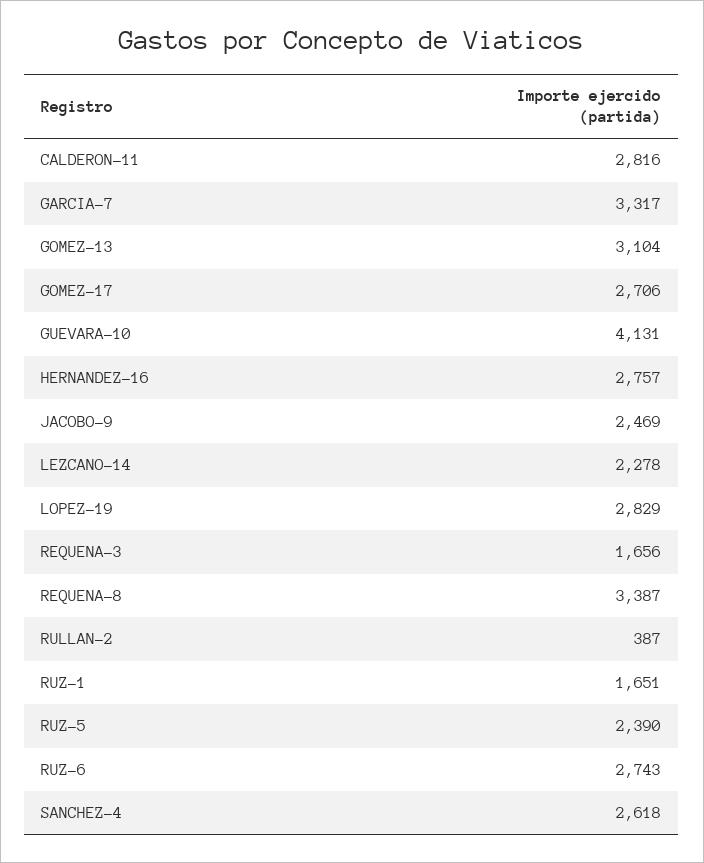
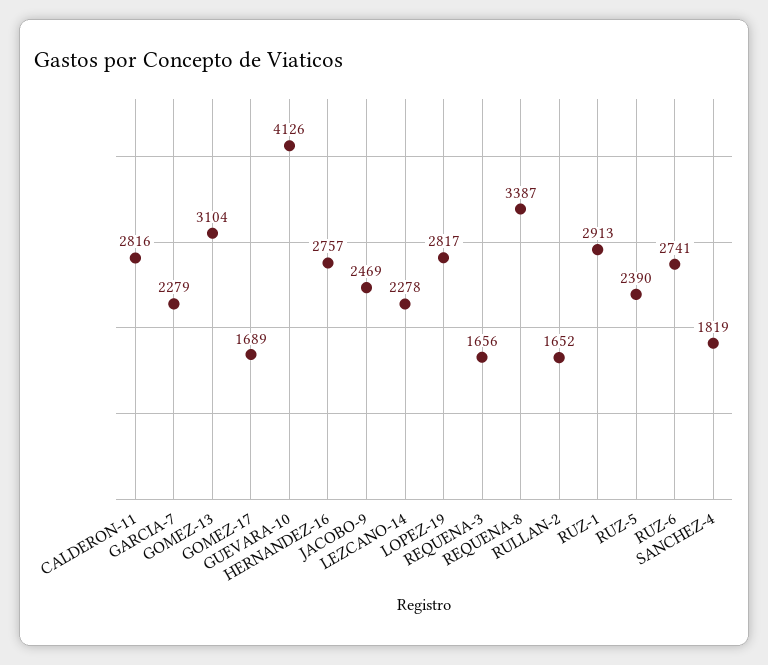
GARCIA-7: 3317 -> 2279
GOMEZ-17: 2706 -> 1689
GUEVARA-10: 4131 -> 4126
LOPEZ-19: 2829 -> 2817
RULLAN-2: 387 -> 1652
RUZ-1: 1651 -> 2913
RUZ-6: 2743 -> 2741
SANCHEZ-4: 2618 -> 1819

